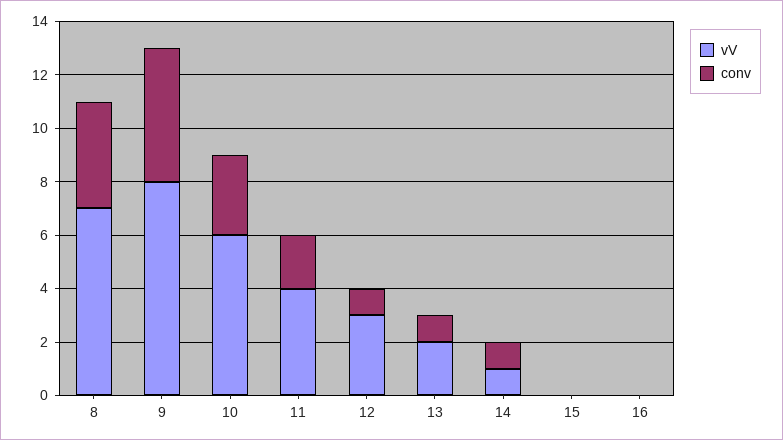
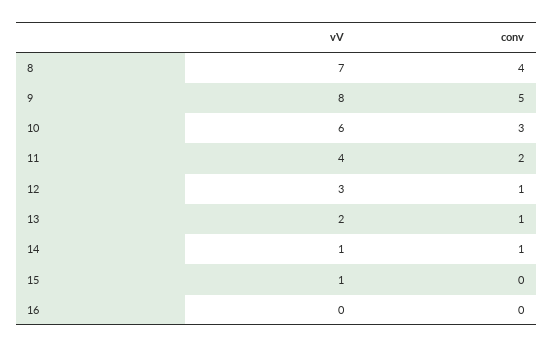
vV, 15: 0 -> 1

